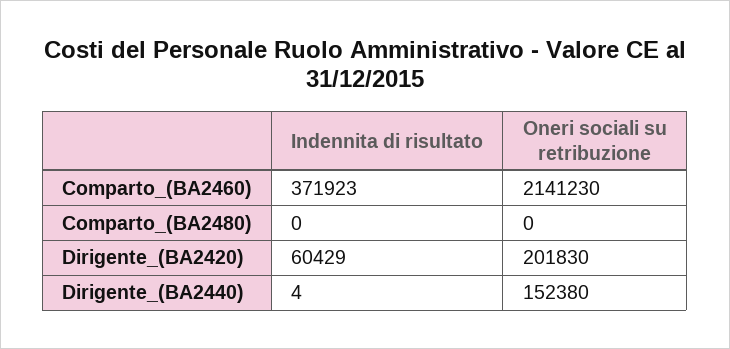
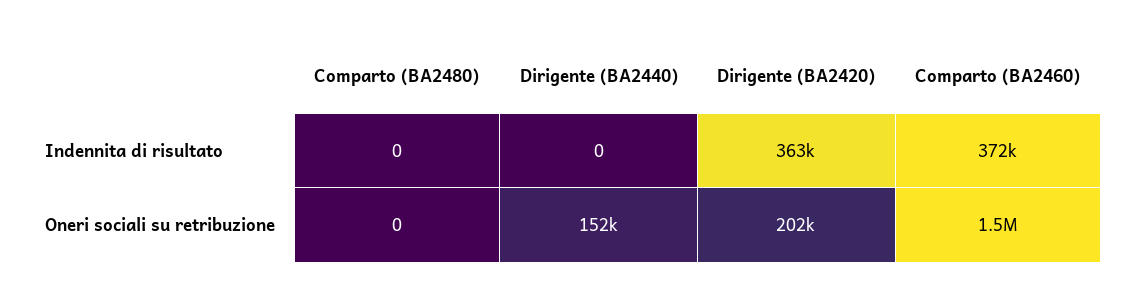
Oneri sociali su retribuzione, Comparto_(BA2460): 2141230 -> 1500000
Indennita di risultato, Dirigente_(BA2420): 60429 -> 363000
Indennita di risultato, Dirigente_(BA2440): 4 -> 0

